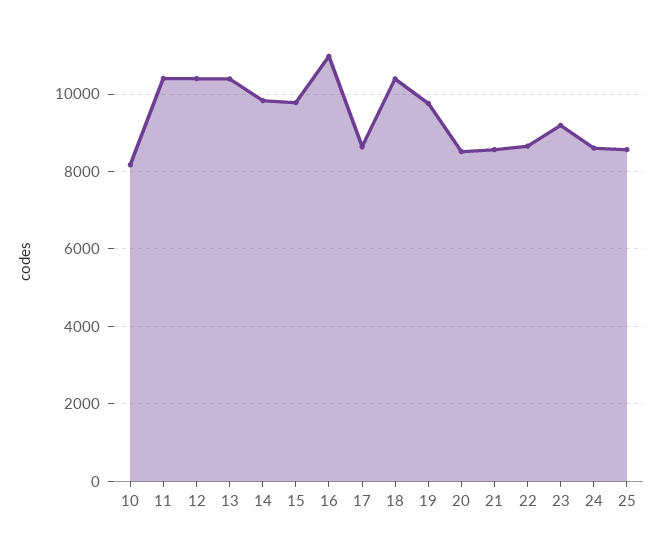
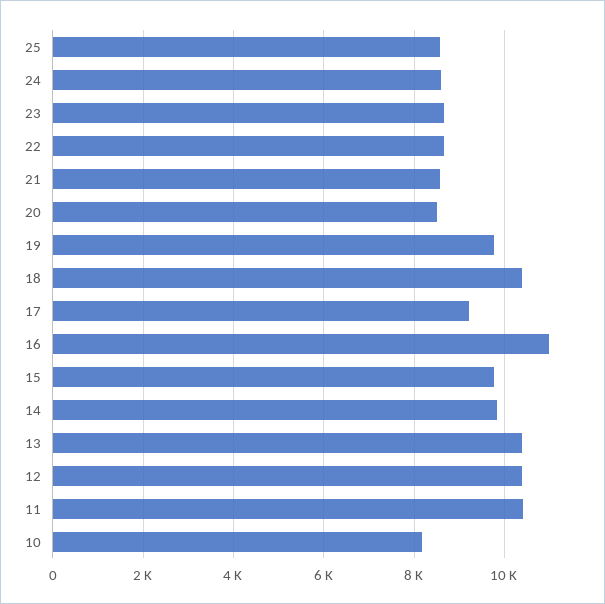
17: 8600 -> 9200
23: 9200 -> 8600

